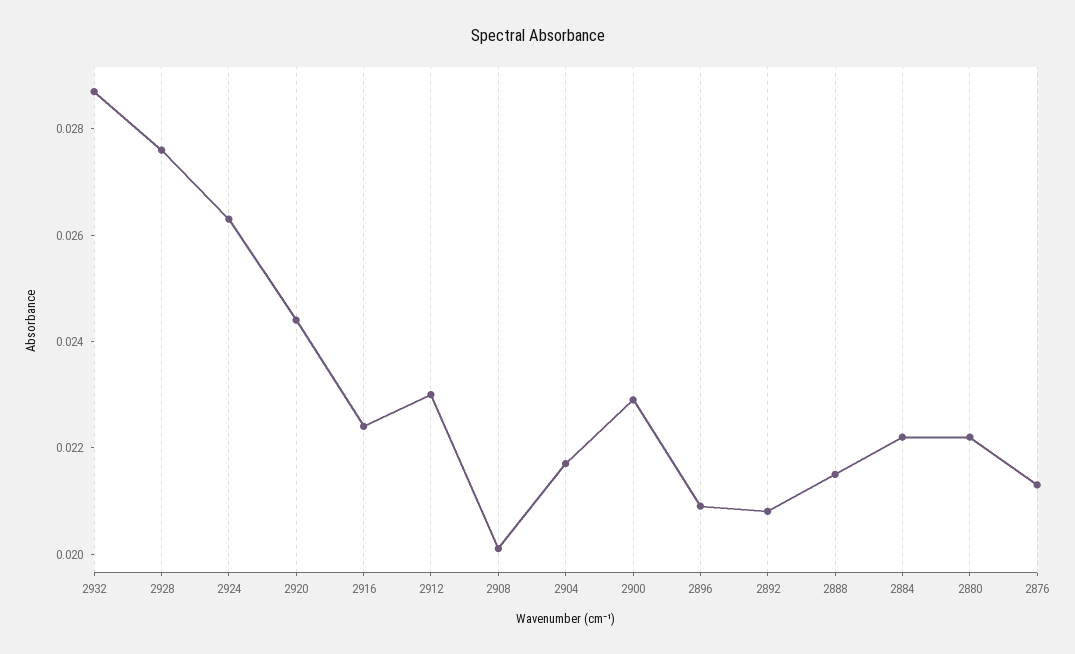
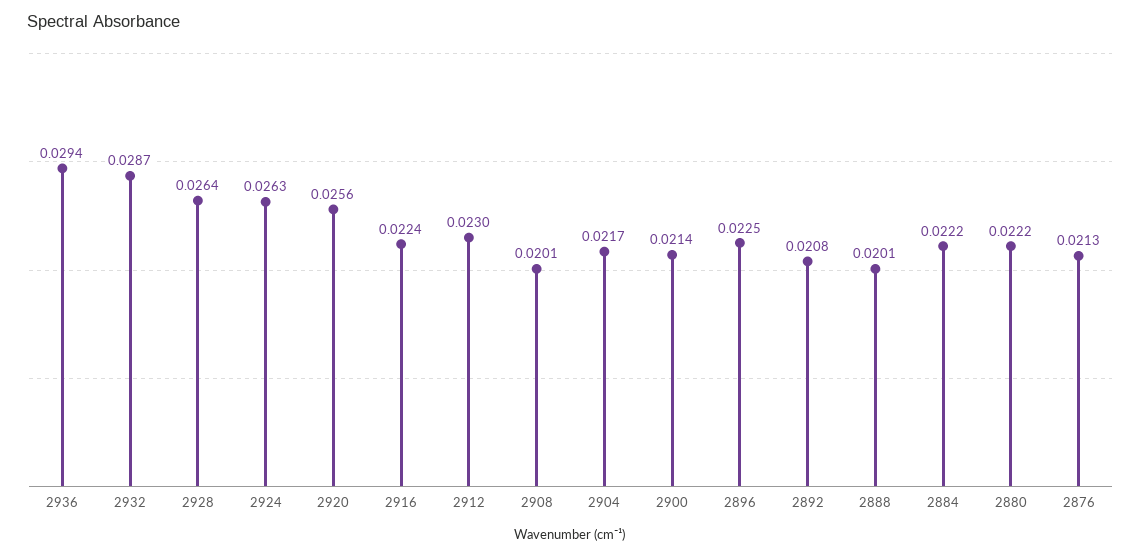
2928: 0.0275 -> 0.0264
2920: 0.0245 -> 0.0256
2900: 0.023 -> 0.0214
2896: 0.021 -> 0.0225
2888: 0.0215 -> 0.0201
2936: none -> 0.0294

